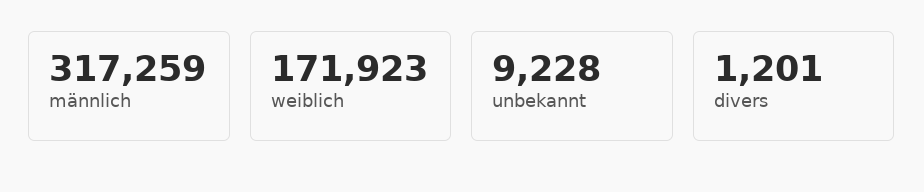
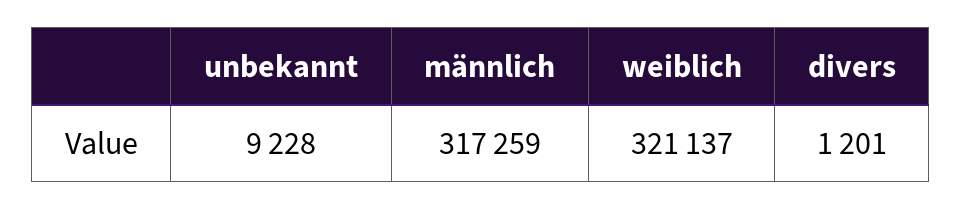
weiblich: 171923 -> 321137

